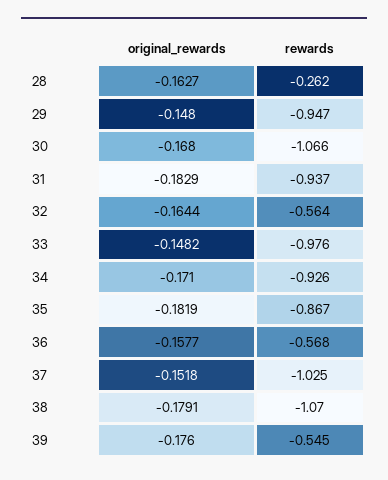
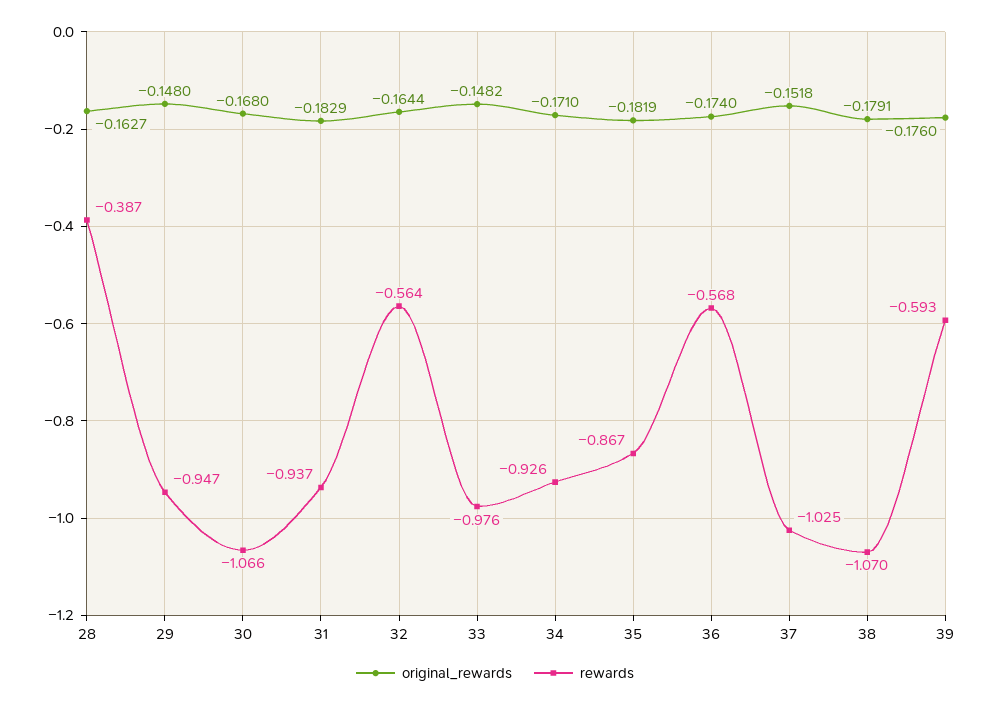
rewards, 28: -0.262 -> -0.387
original_rewards, 36: -0.1577 -> -0.174
rewards, 39: -0.545 -> -0.593

